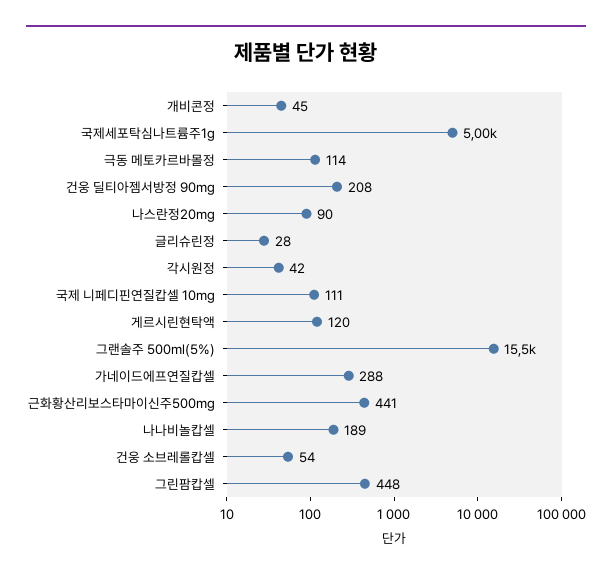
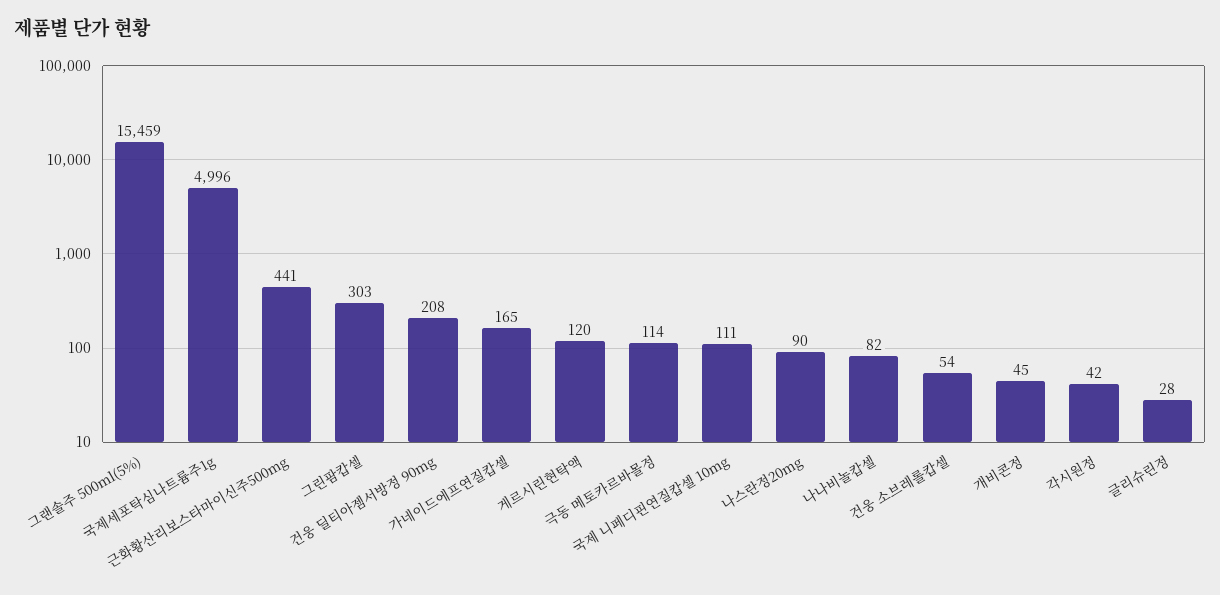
가네이드에프연질캅셀: 288 -> 165
나나비놀캅셀: 189 -> 82
그린팜캅셀: 448 -> 303

